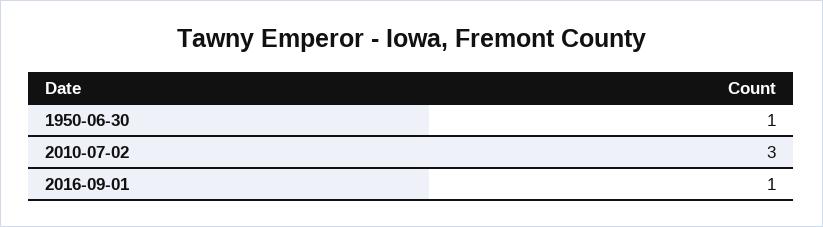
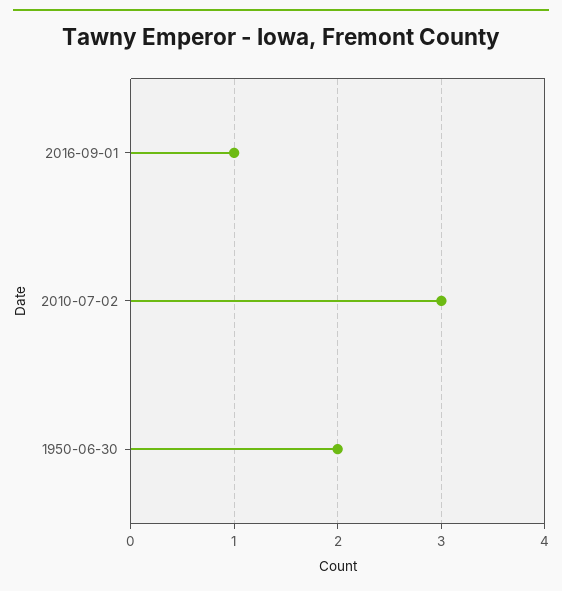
1950-06-30: 1 -> 2

